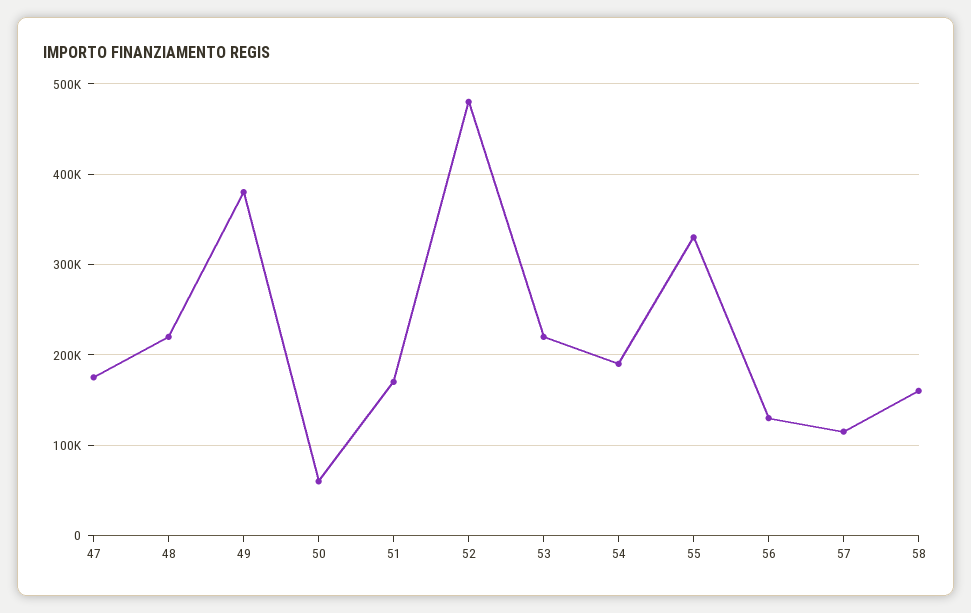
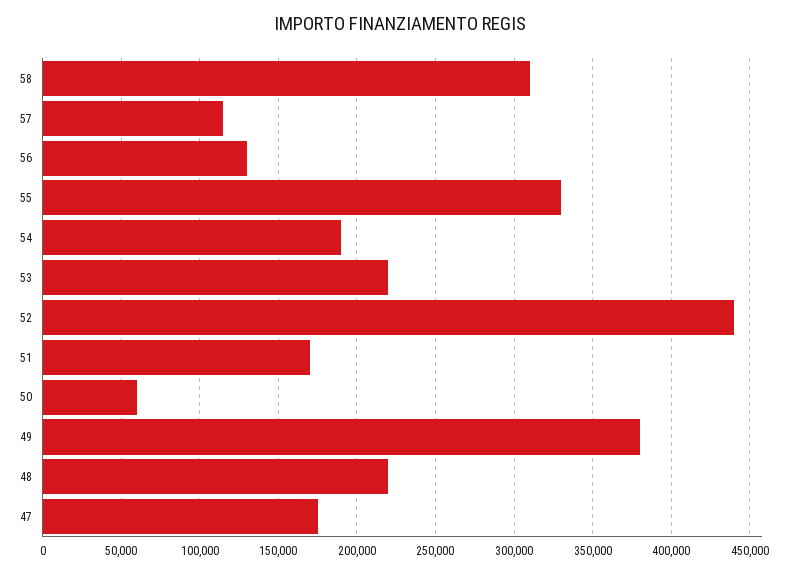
52: 480000 -> 440000
58: 160000 -> 310000

